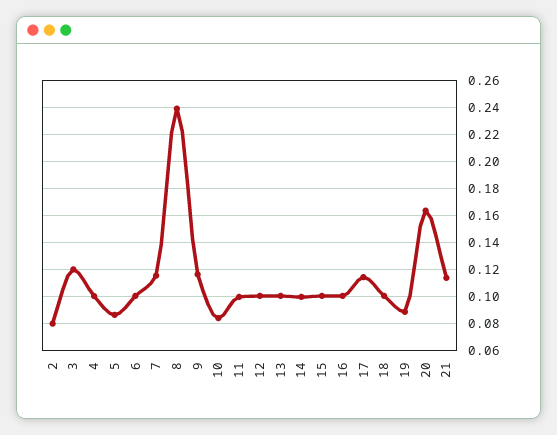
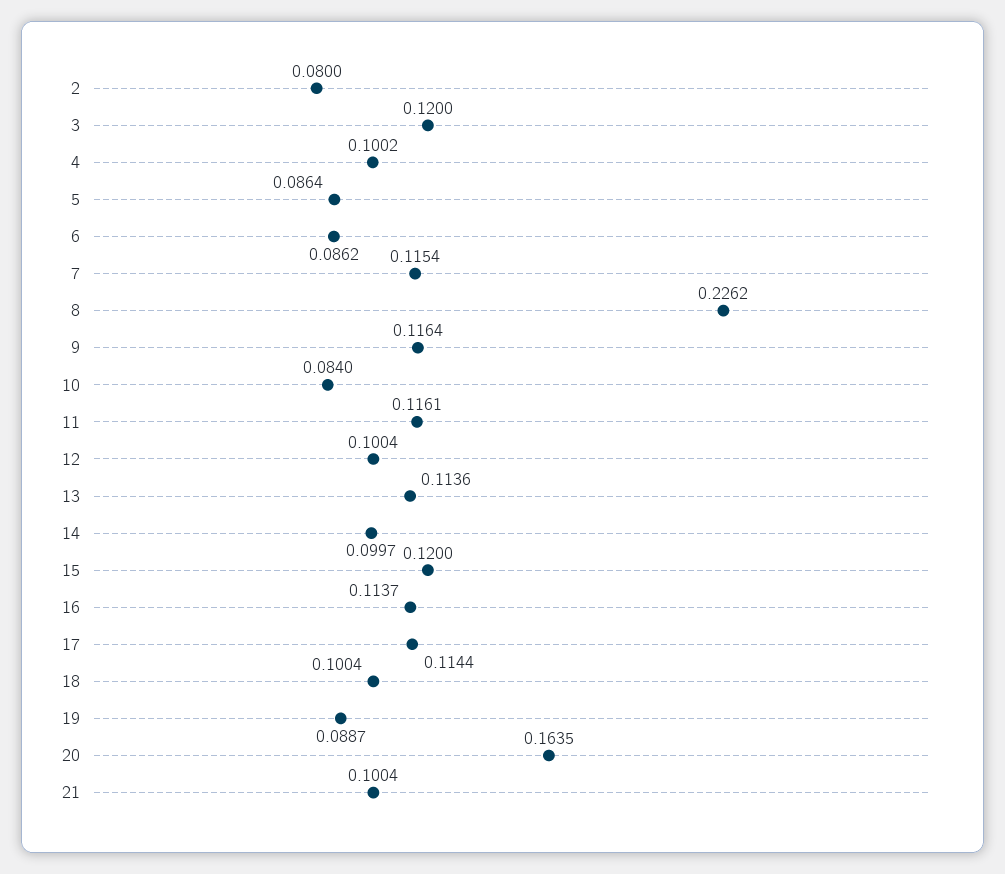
6: 0.1 -> 0.0862
8: 0.24 -> 0.2262
11: 0.1 -> 0.1161
13: 0.1 -> 0.1136
15: 0.1 -> 0.12
16: 0.1 -> 0.1137
21: 0.115 -> 0.1004

